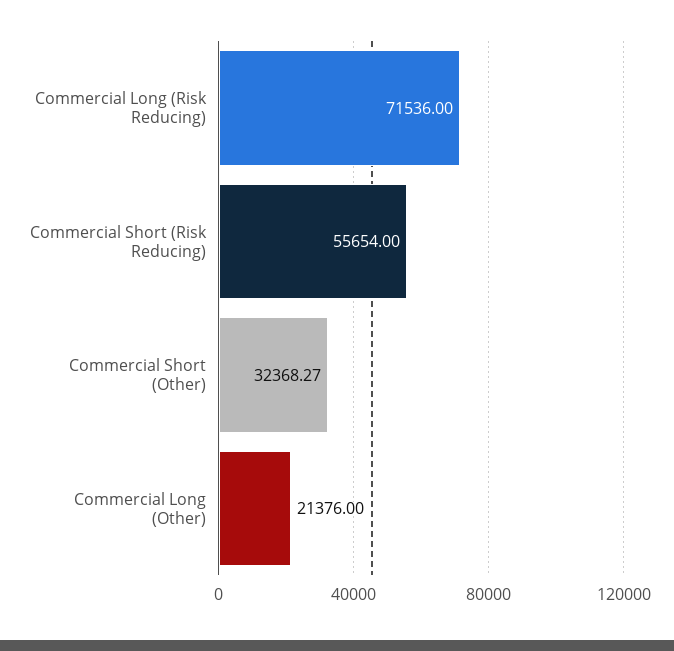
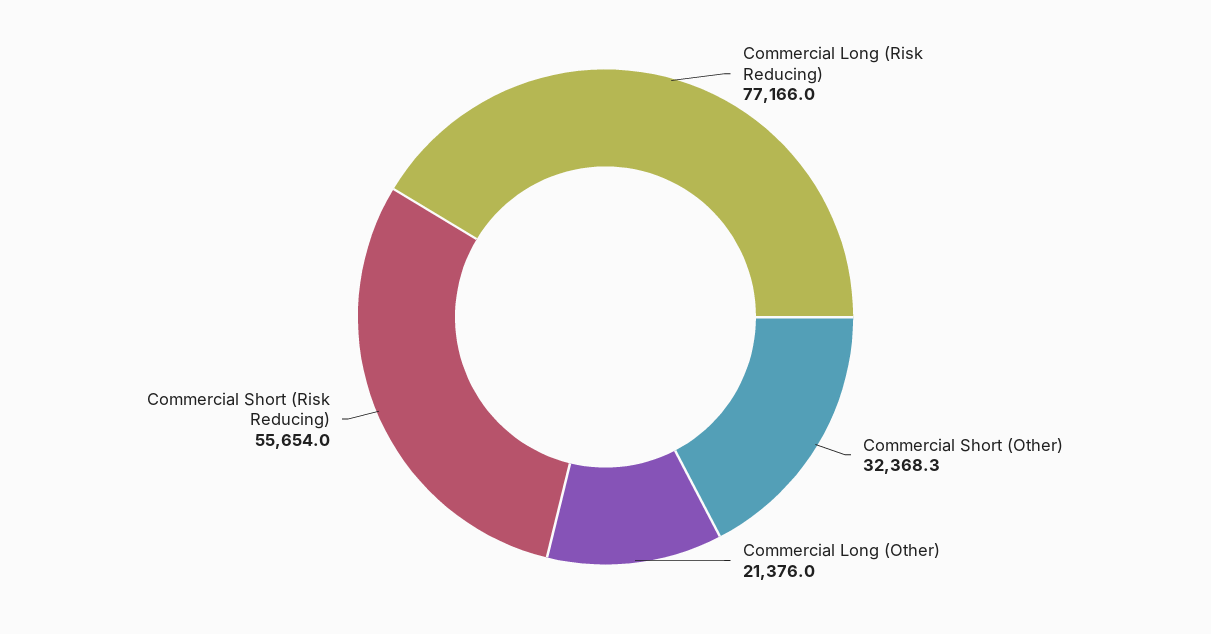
Commercial Long (Risk Reducing): 71536 -> 77166

